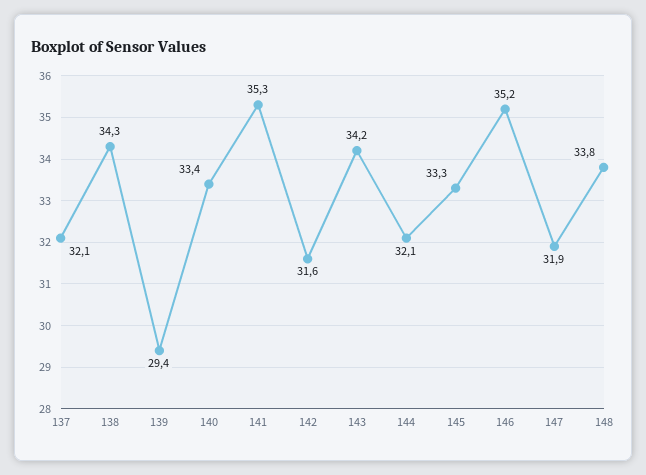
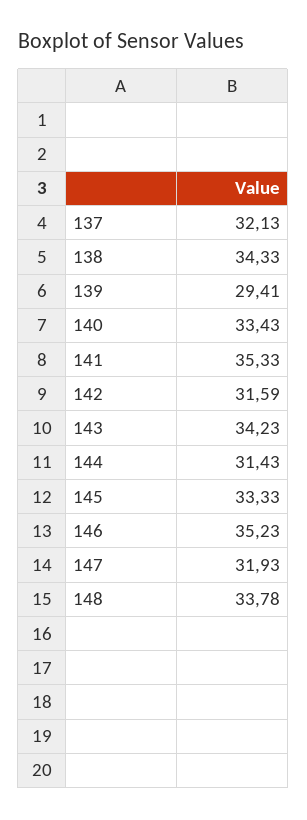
144: 32.1 -> 31.43

